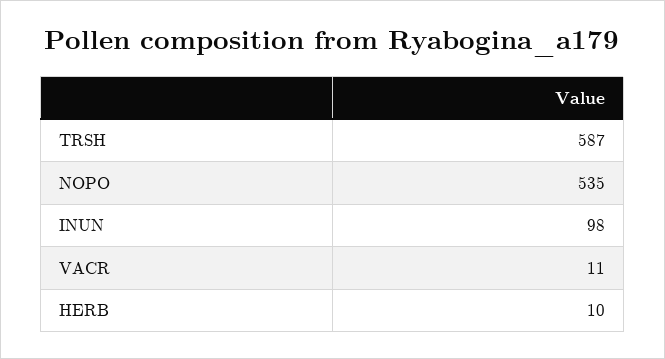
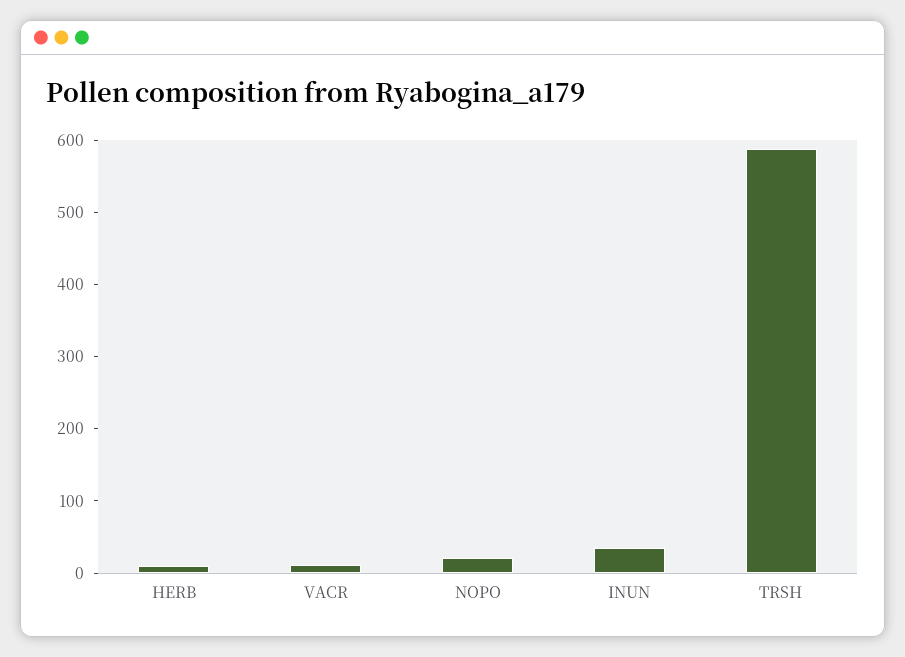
NOPO: 535 -> 20
INUN: 98 -> 40

